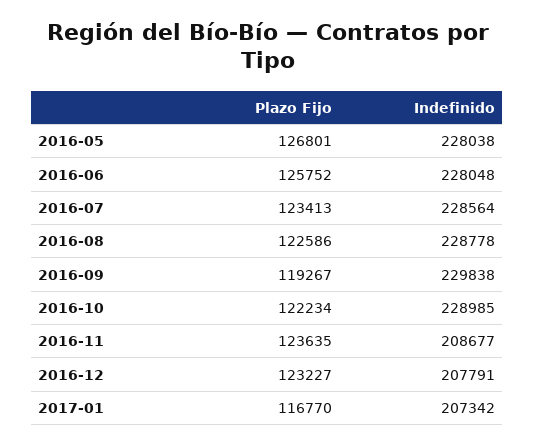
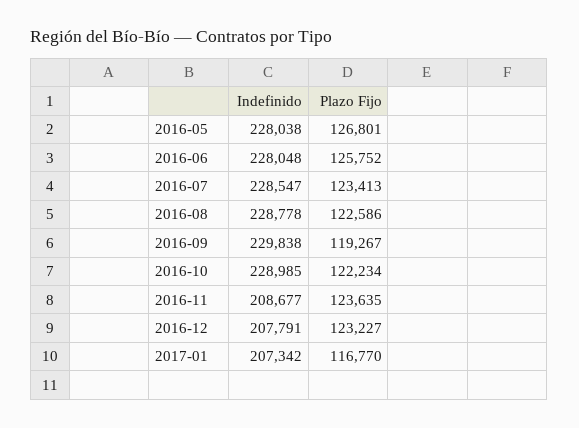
Indefinido, 2016-07: 228564 -> 228547

